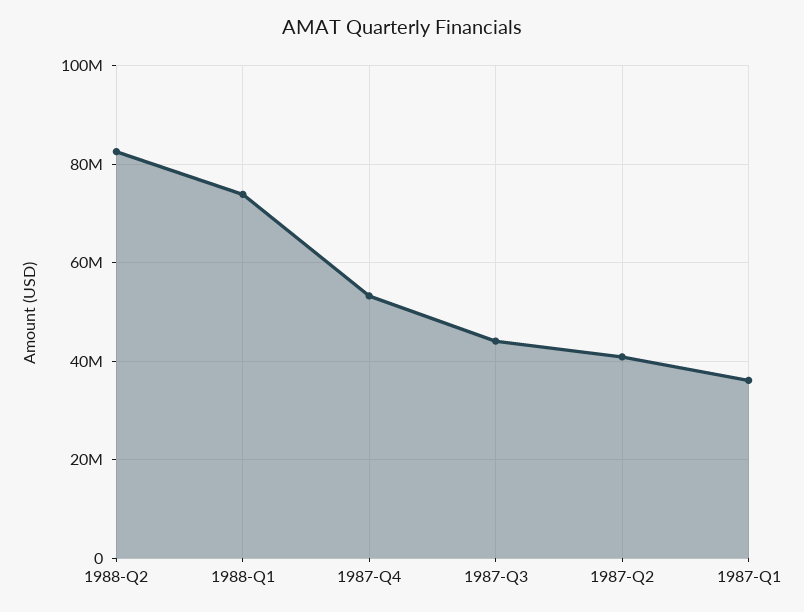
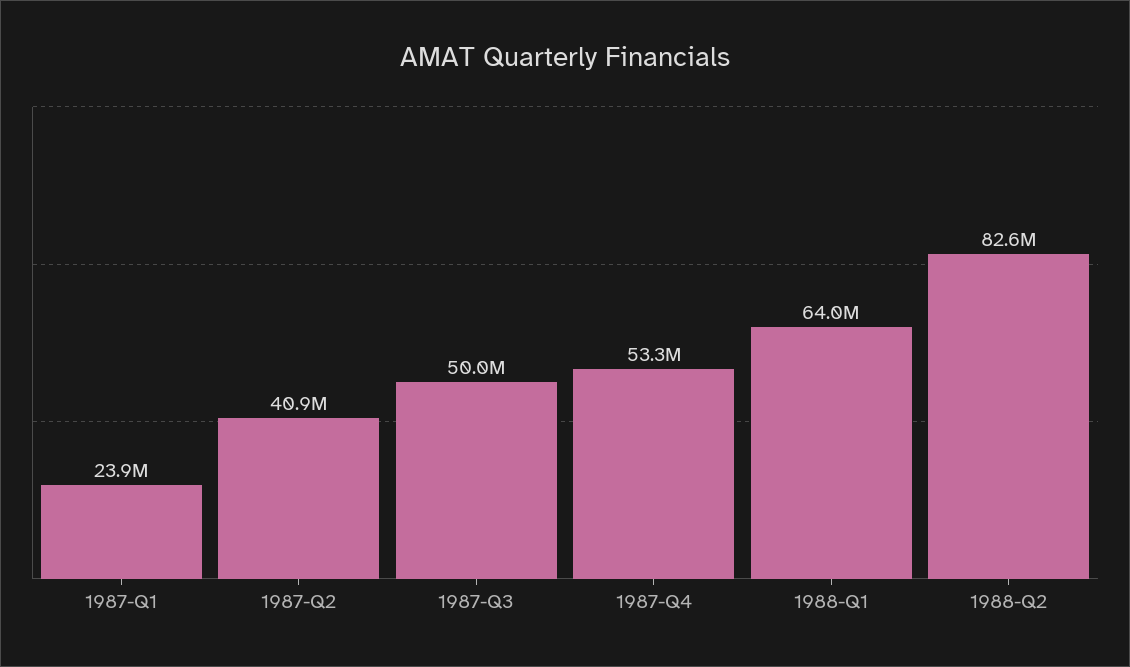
1988-Q1: 74000000 -> 64000000
1987-Q3: 44000000 -> 50000000
1987-Q1: 36000000 -> 23900000

